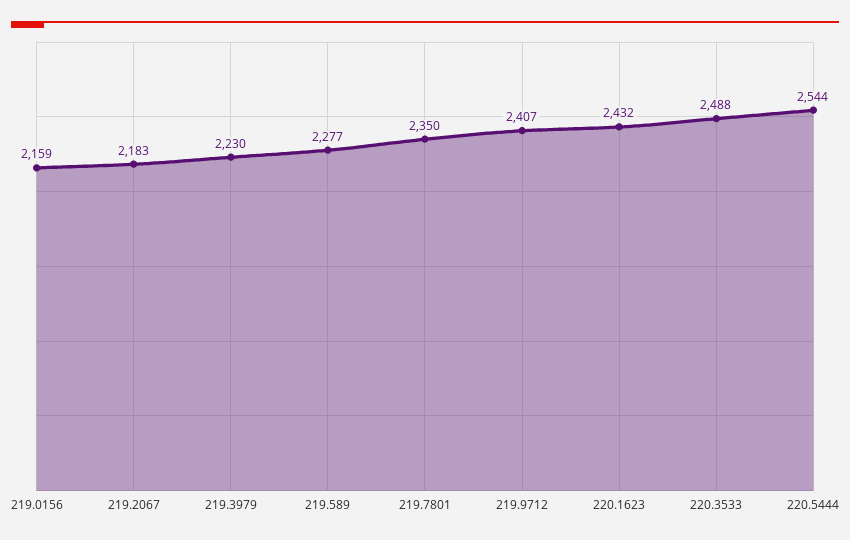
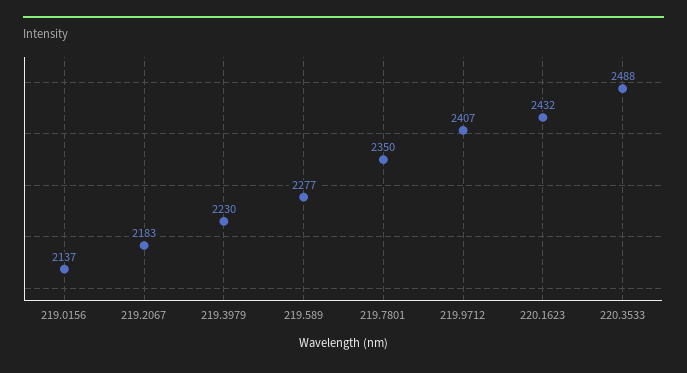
219.0156: 2159 -> 2137
220.5444: 2544 -> none

